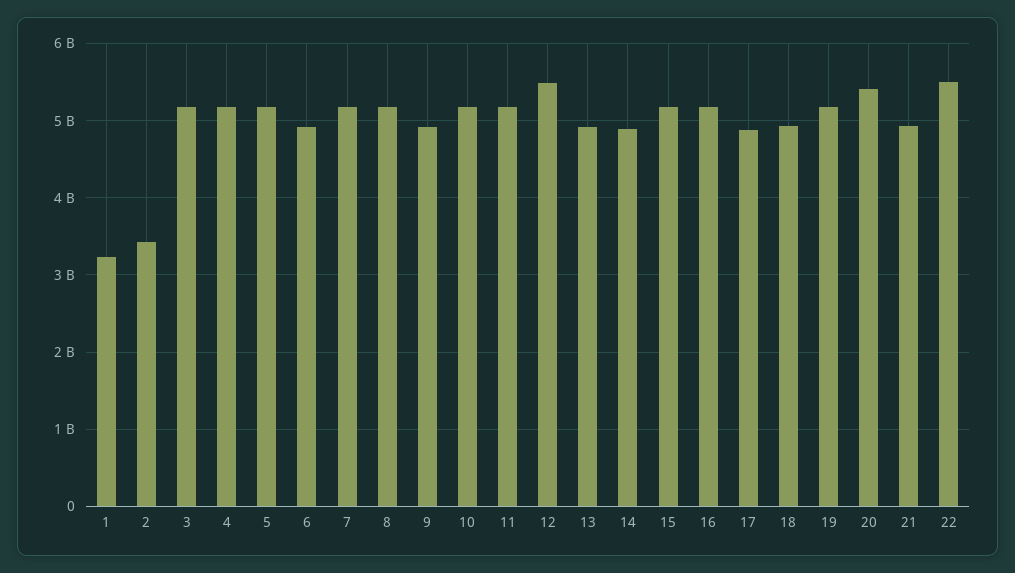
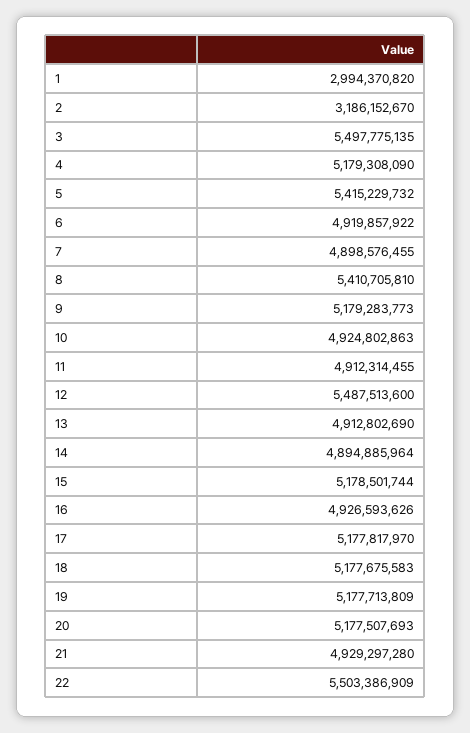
1: 3200000000 -> 2994370820
2: 3400000000 -> 3186152670
3: 5200000000 -> 5497775135
5: 5200000000 -> 5415229732
7: 5200000000 -> 4898576455
8: 5200000000 -> 5410705810
9: 4900000000 -> 5179283773
10: 5200000000 -> 4924802863
11: 5200000000 -> 4912314455
16: 5200000000 -> 4926593626
17: 4900000000 -> 5177817970
18: 4900000000 -> 5177675583
20: 5400000000 -> 5177507693

